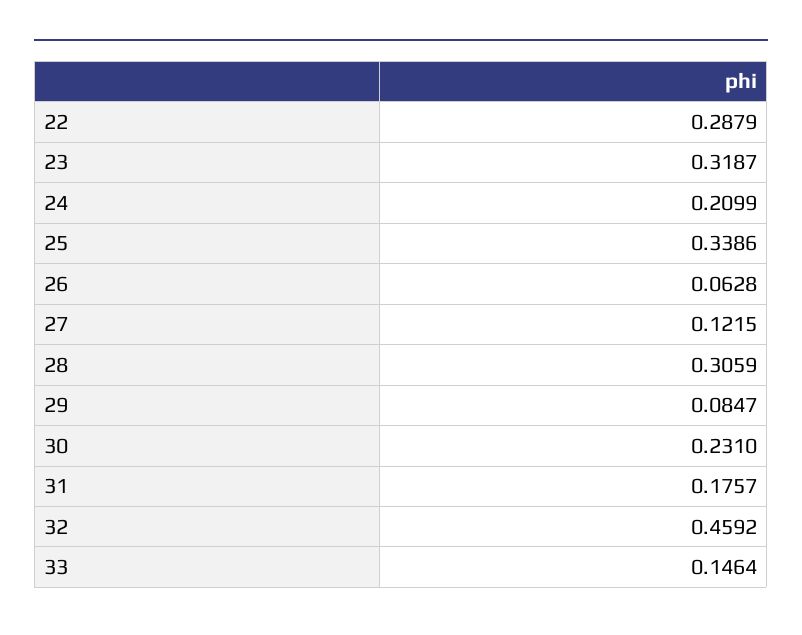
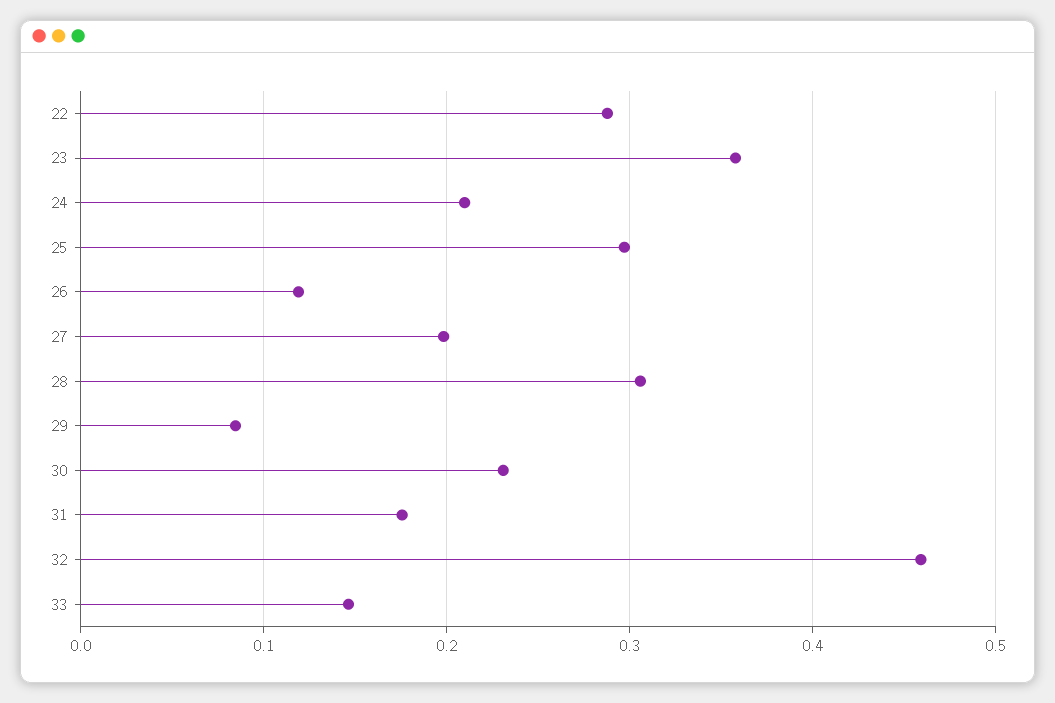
23: 0.3187 -> 0.36
25: 0.3386 -> 0.3
26: 0.0628 -> 0.12
27: 0.1215 -> 0.2

